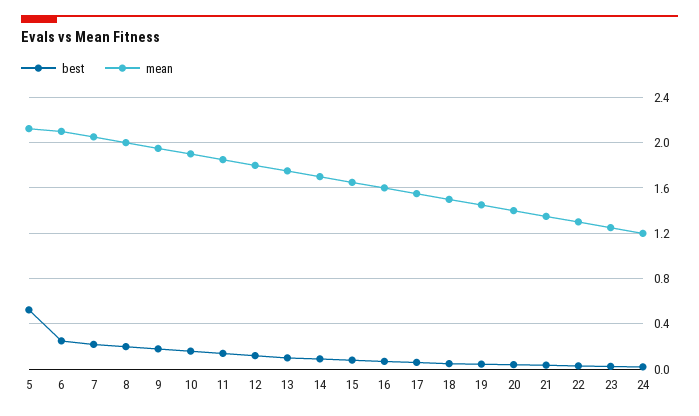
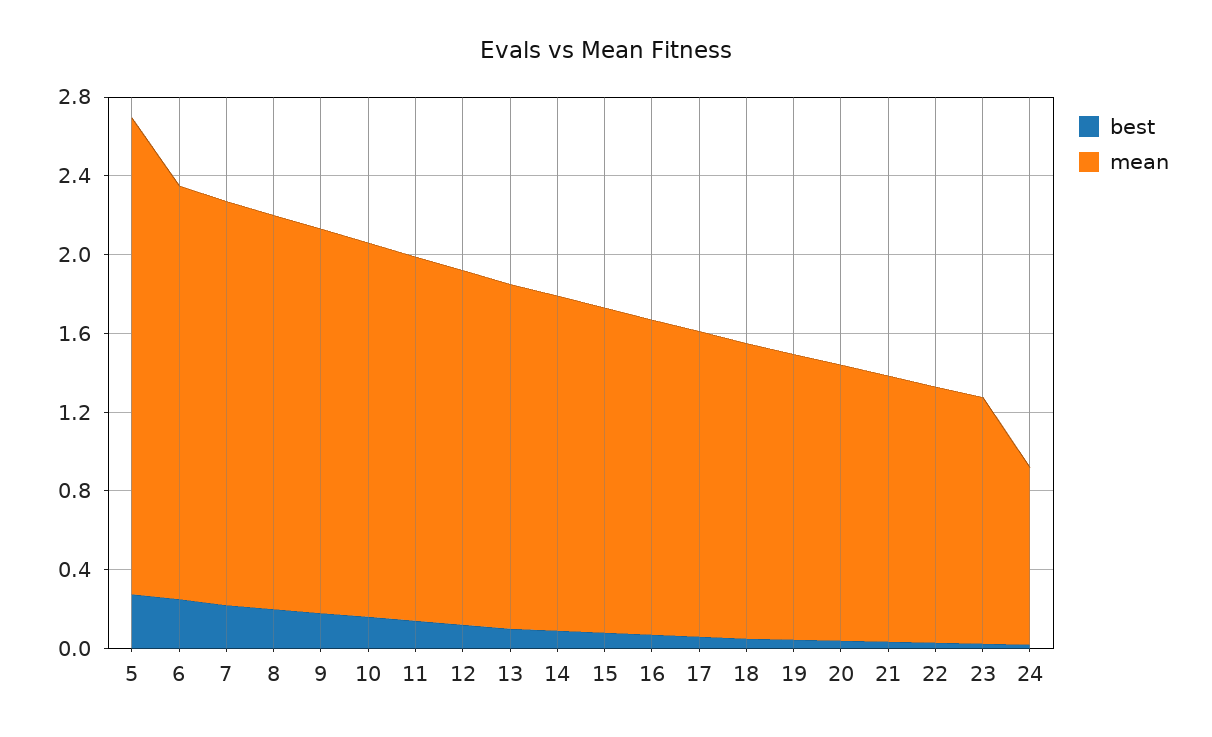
best, 5: 0.5 -> 0.3
mean, 5: 2.1 -> 2.4
mean, 24: 1.2 -> 0.9

